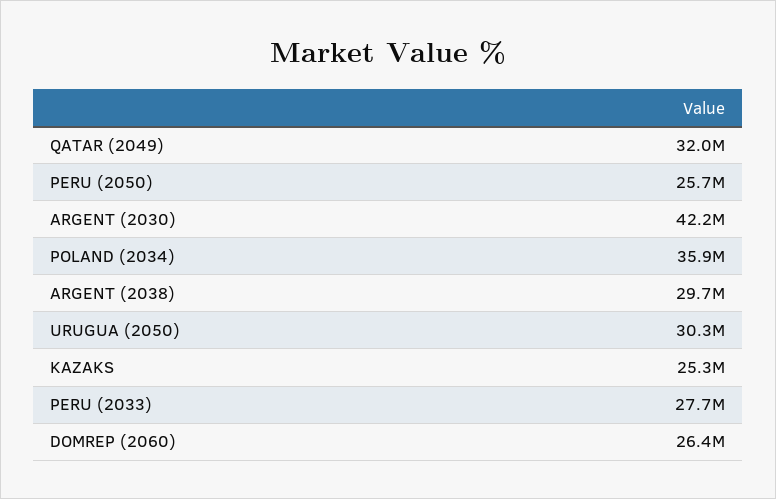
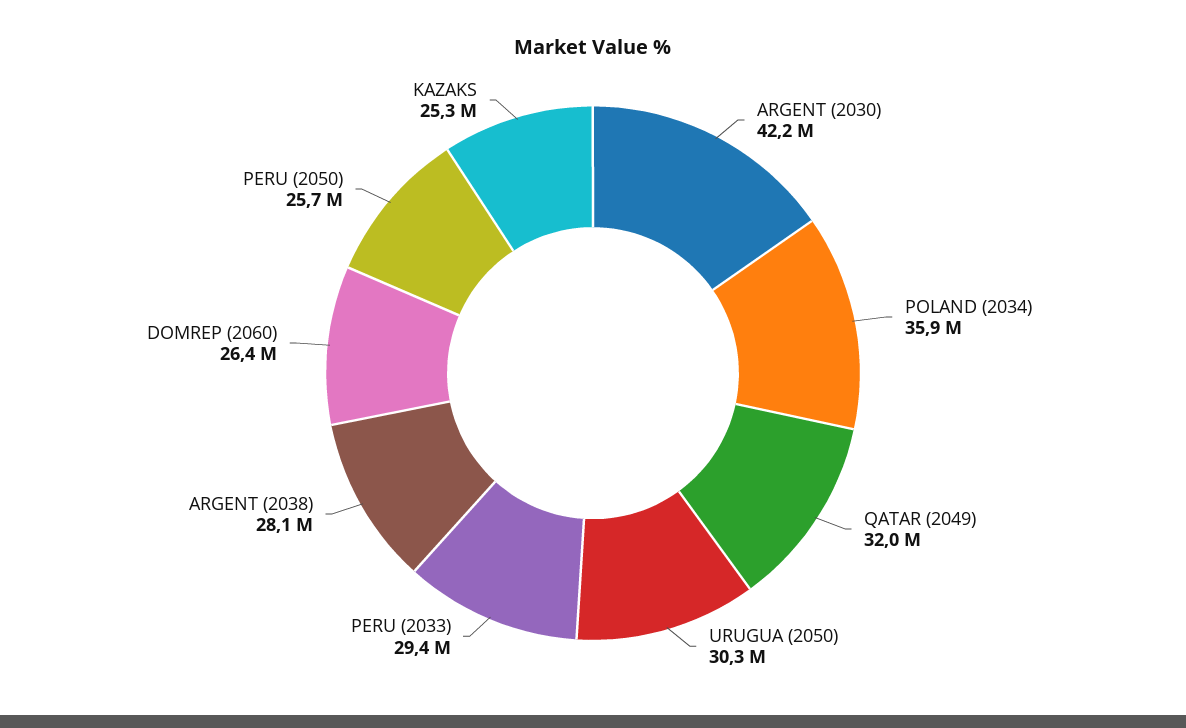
ARGENT (2038): 29700000 -> 28100000
PERU (2033): 27700000 -> 29400000

